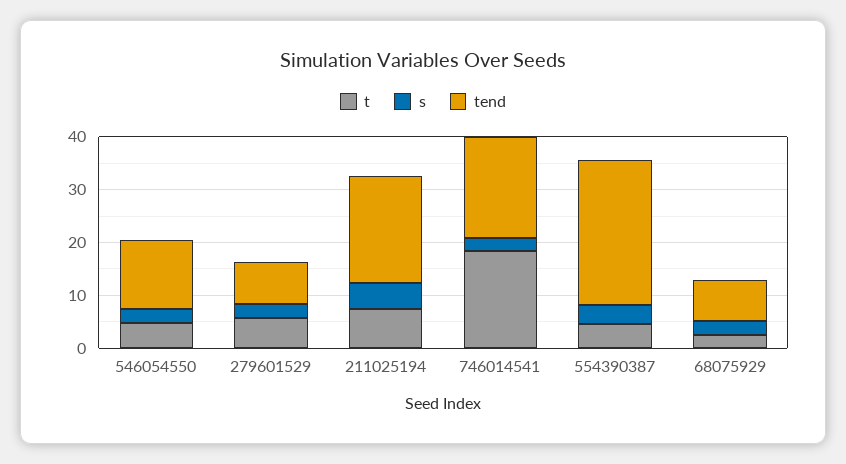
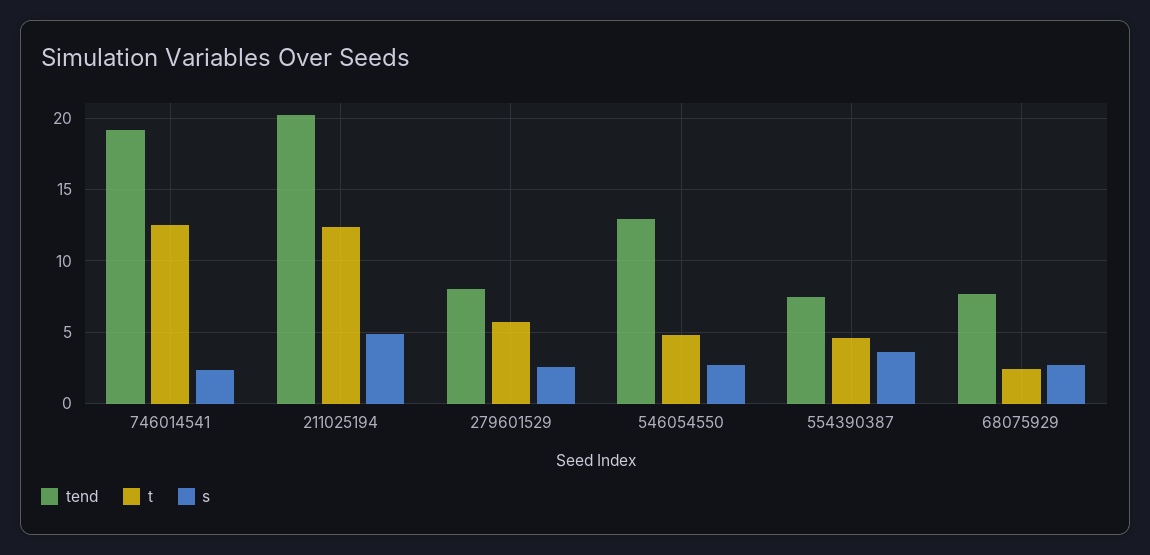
t, 211025194: 8 -> 12.5
t, 746014541: 18 -> 12.5
tend, 554390387: 28 -> 7.5

